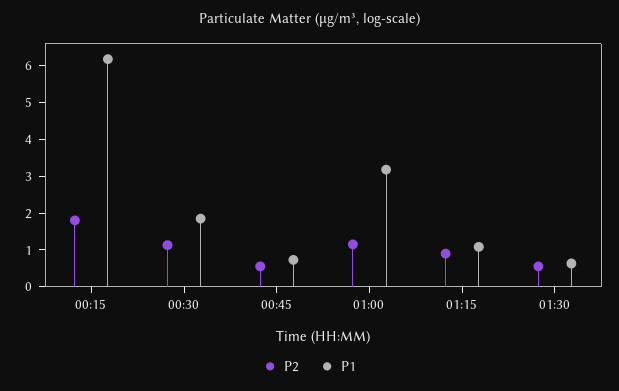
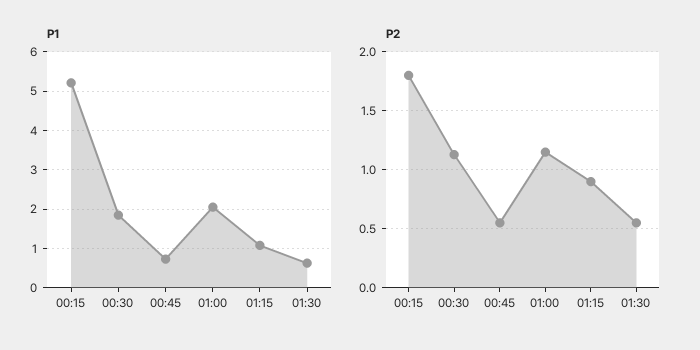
P1, 00:15: 6.25 -> 5.2
P1, 01:00: 3.25 -> 2

